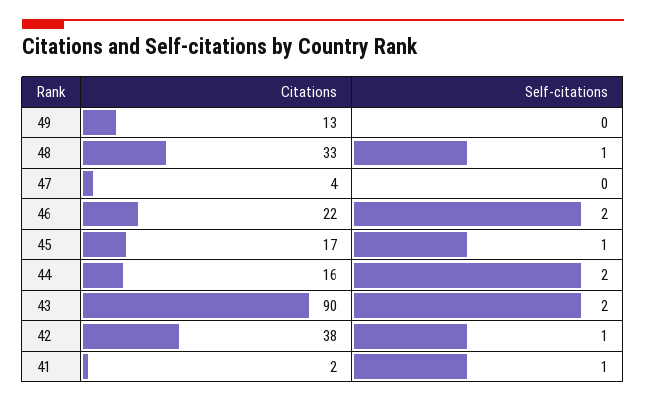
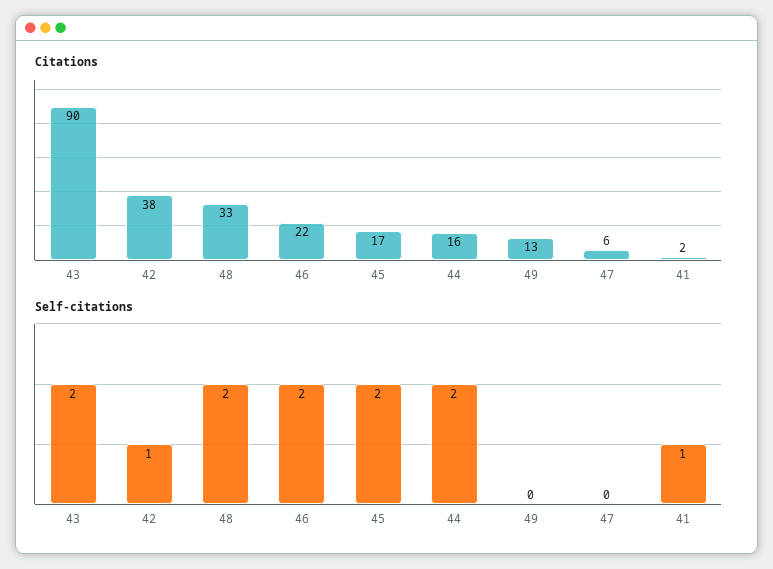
Self-citations, 48: 1 -> 2
Citations, 47: 4 -> 6
Self-citations, 45: 1 -> 2

